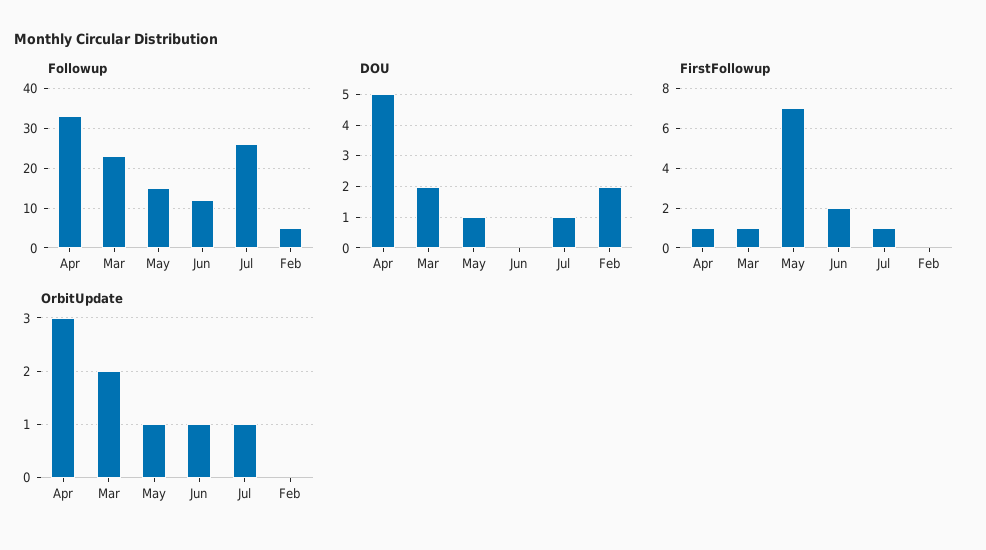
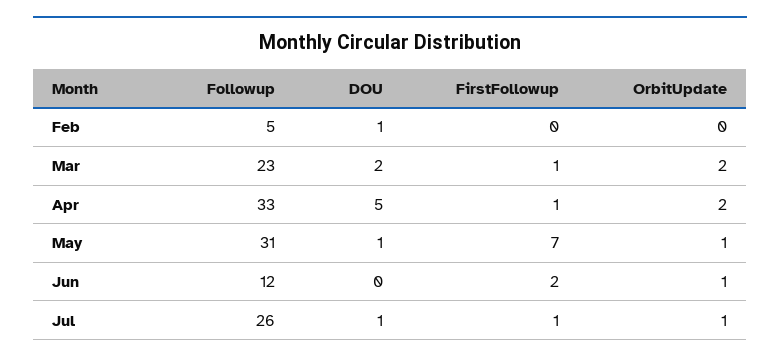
Followup, May: 15 -> 31
DOU, Feb: 2 -> 1
OrbitUpdate, Apr: 3 -> 2

